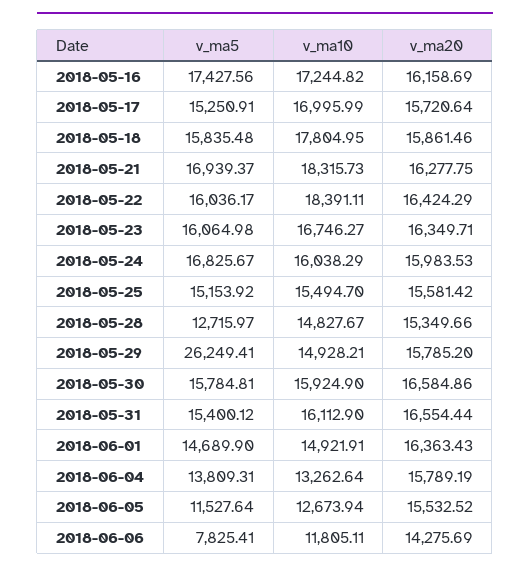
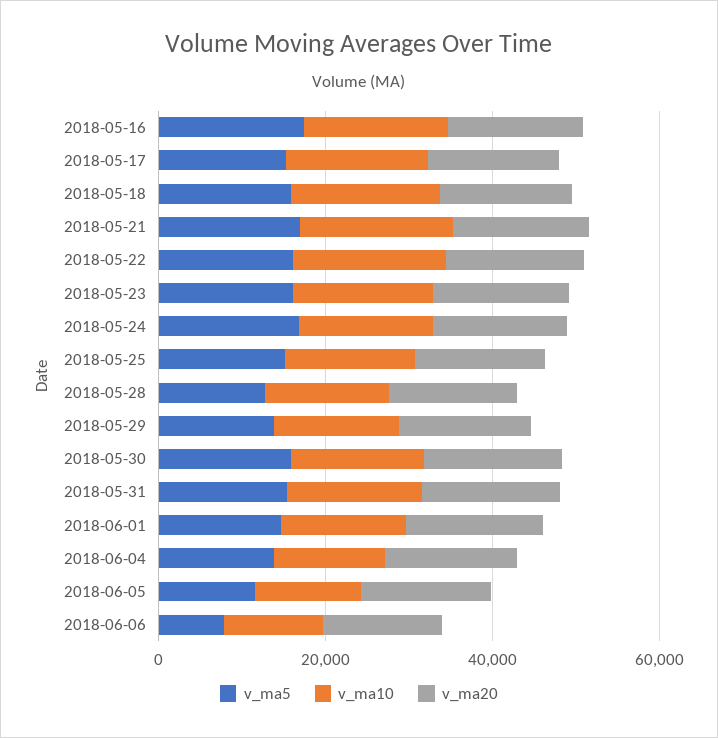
v_ma5, 2018-05-29: 26249.41 -> 15000

